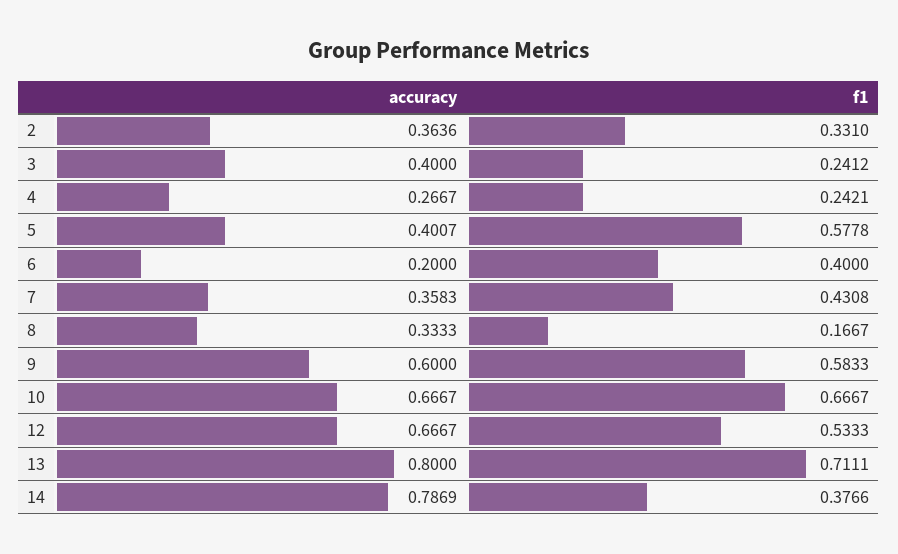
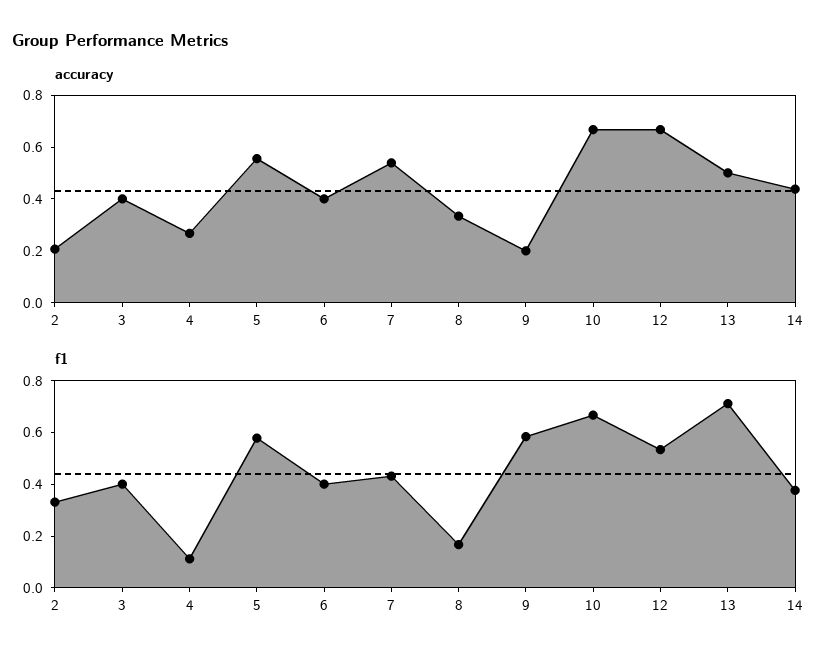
accuracy, 2: 0.3636 -> 0.2
f1, 3: 0.2412 -> 0.4
f1, 4: 0.2421 -> 0.1
accuracy, 5: 0.4007 -> 0.55
accuracy, 6: 0.2 -> 0.4
accuracy, 7: 0.3583 -> 0.55
accuracy, 9: 0.6 -> 0.2
accuracy, 13: 0.8 -> 0.5
accuracy, 14: 0.7869 -> 0.45

